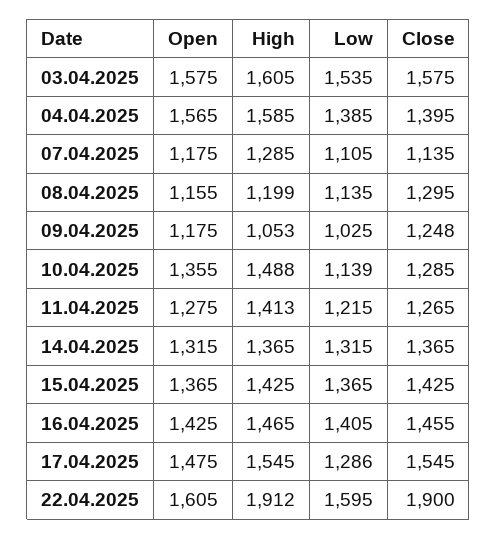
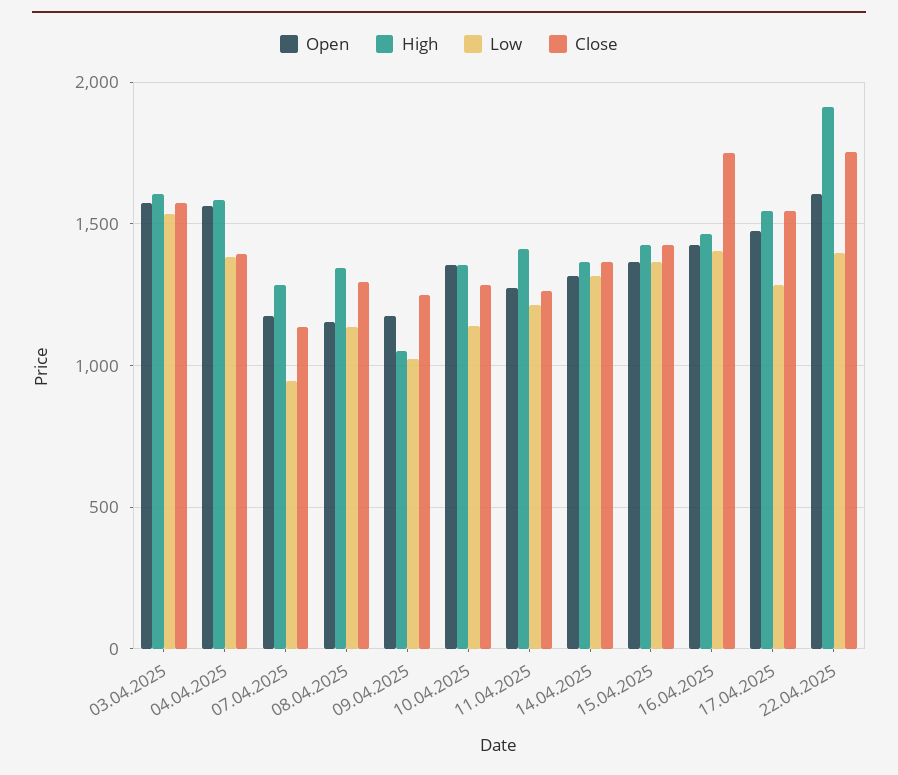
Low, 07.04.2025: 1105 -> 950
High, 08.04.2025: 1199 -> 1350
High, 10.04.2025: 1488 -> 1350
Close, 16.04.2025: 1455 -> 1750
Low, 22.04.2025: 1595 -> 1400
Close, 22.04.2025: 1900 -> 1750

